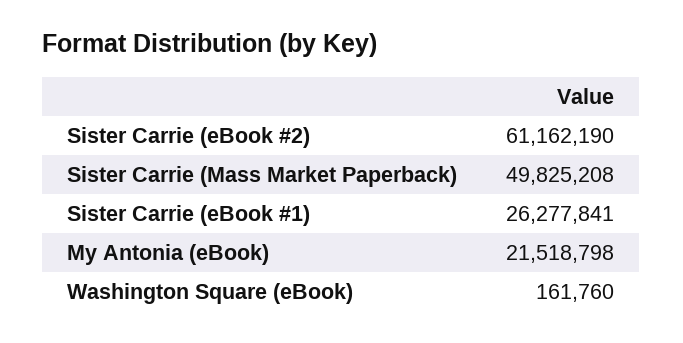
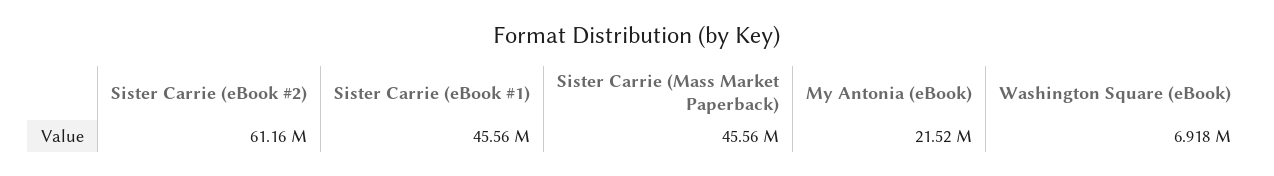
Sister Carrie (Mass Market Paperback): 49825208 -> 45560000
Sister Carrie (eBook #1): 26277841 -> 45560000
Washington Square (eBook): 161760 -> 6918000

